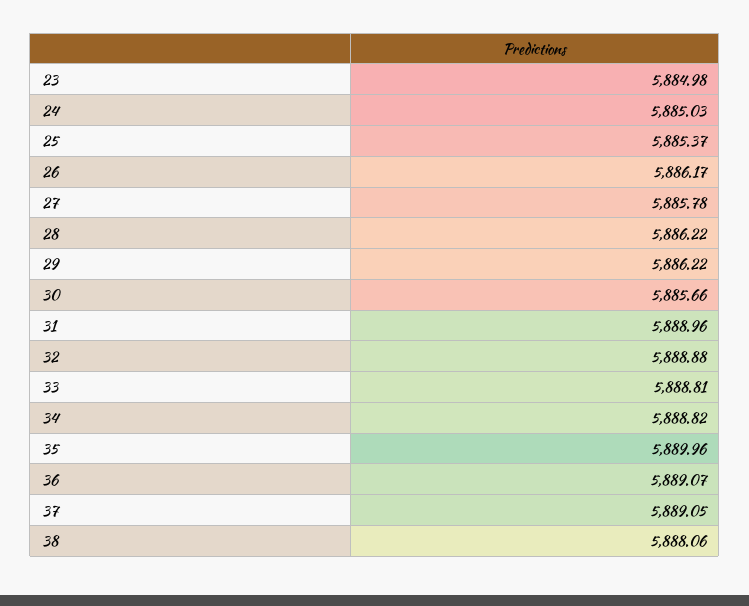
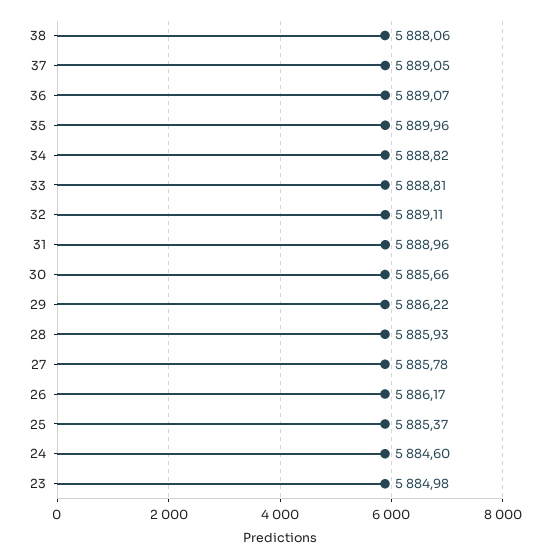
24: 5885.03 -> 5884.6
28: 5886.22 -> 5885.93
32: 5888.88 -> 5889.11

